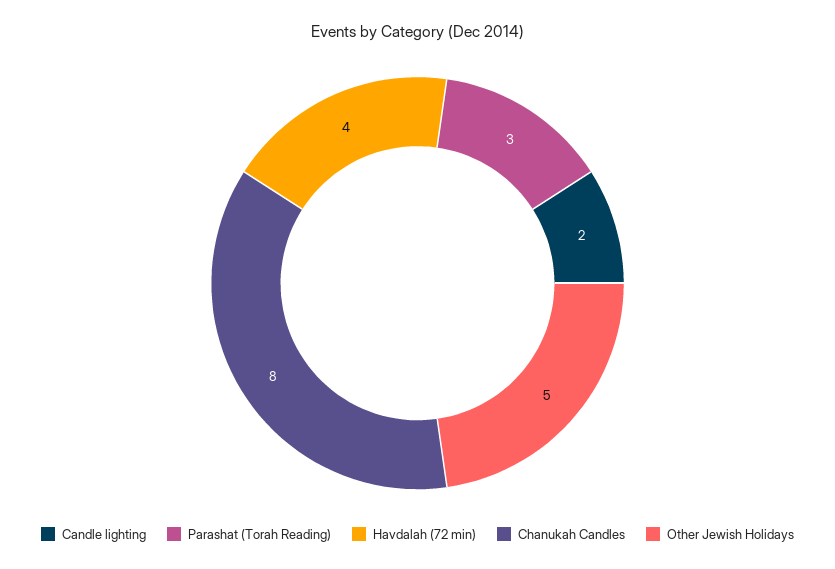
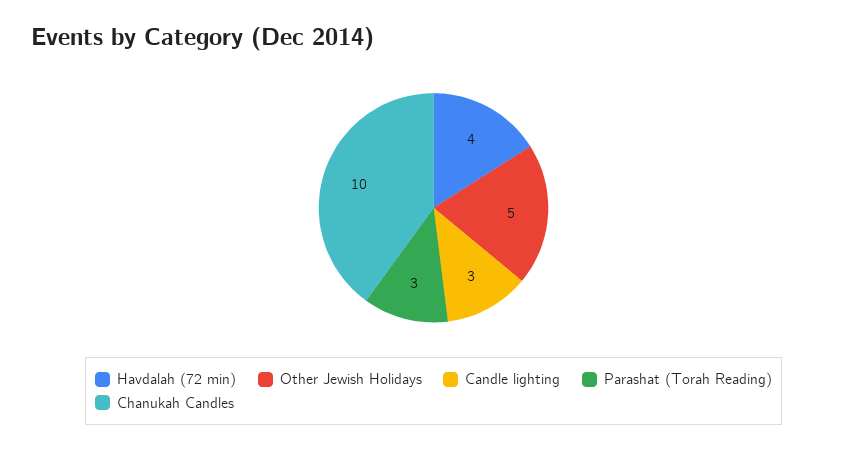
Candle lighting: 2 -> 3
Chanukah Candles: 8 -> 10

